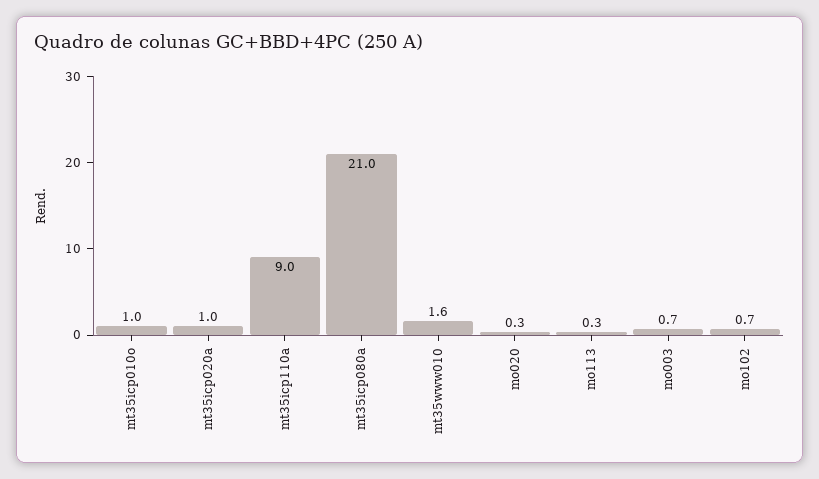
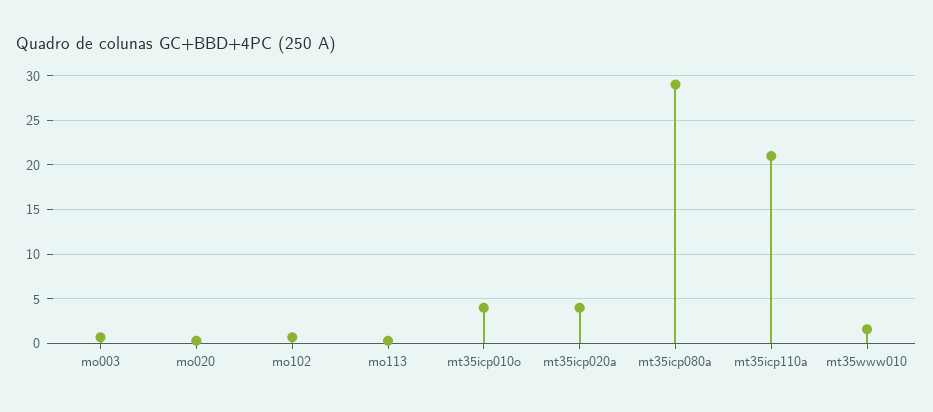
mt35icp010o: 1 -> 4
mt35icp020a: 1 -> 4
mt35icp110a: 9 -> 21
mt35icp080a: 21 -> 29

